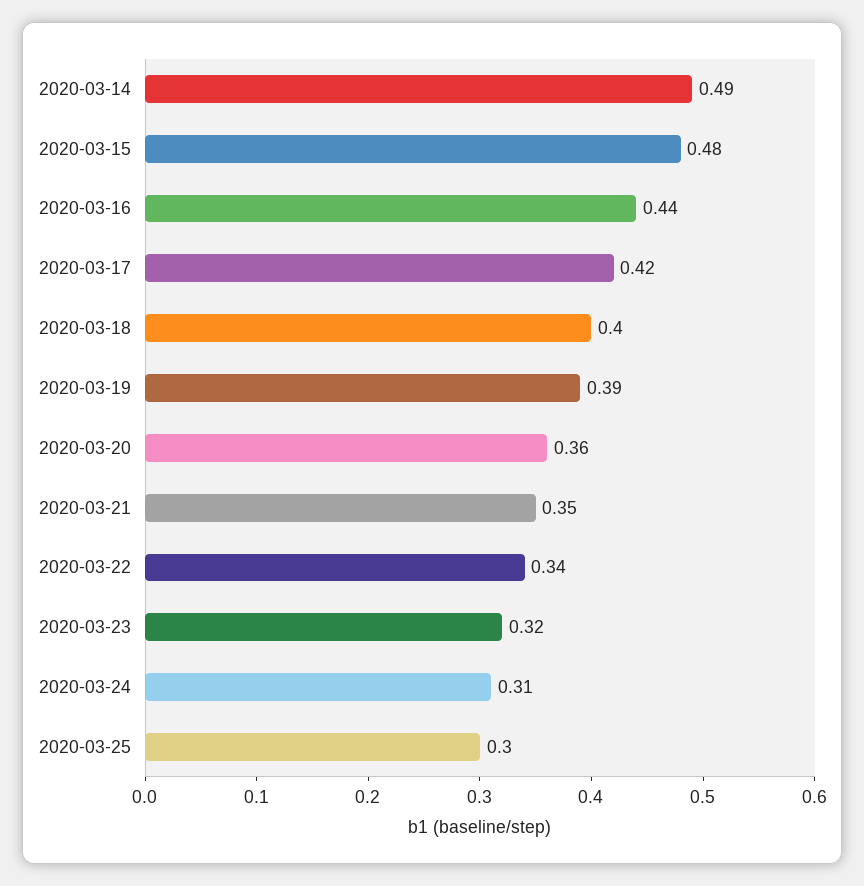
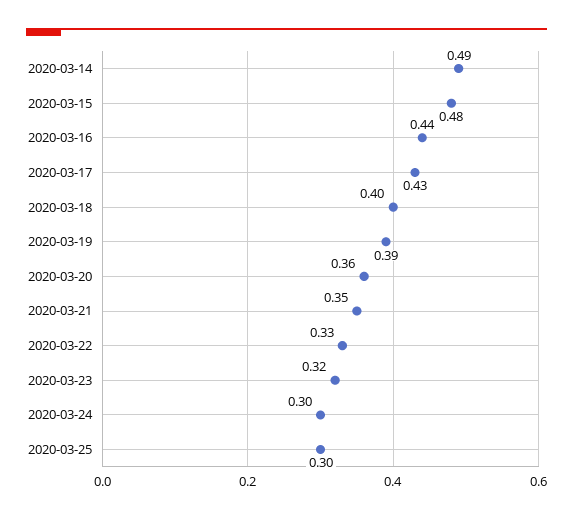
2020-03-17: 0.42 -> 0.43
2020-03-22: 0.34 -> 0.33
2020-03-24: 0.31 -> 0.3

